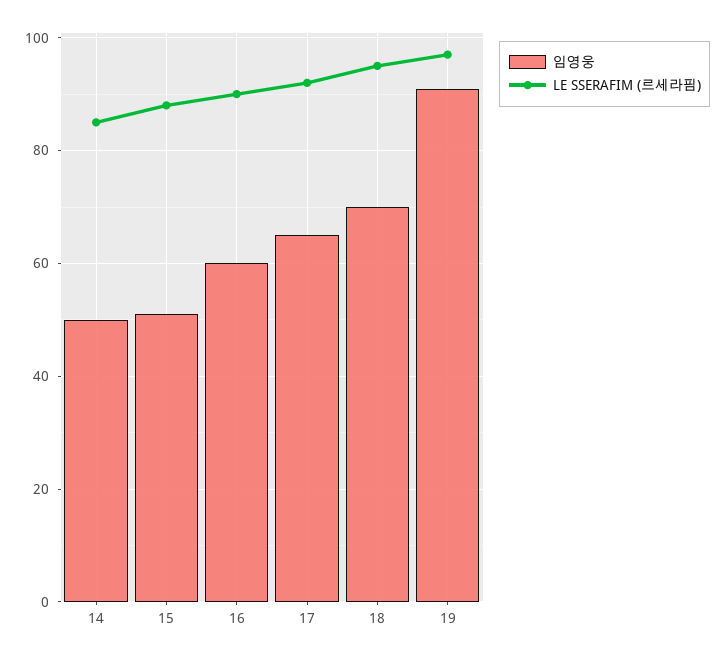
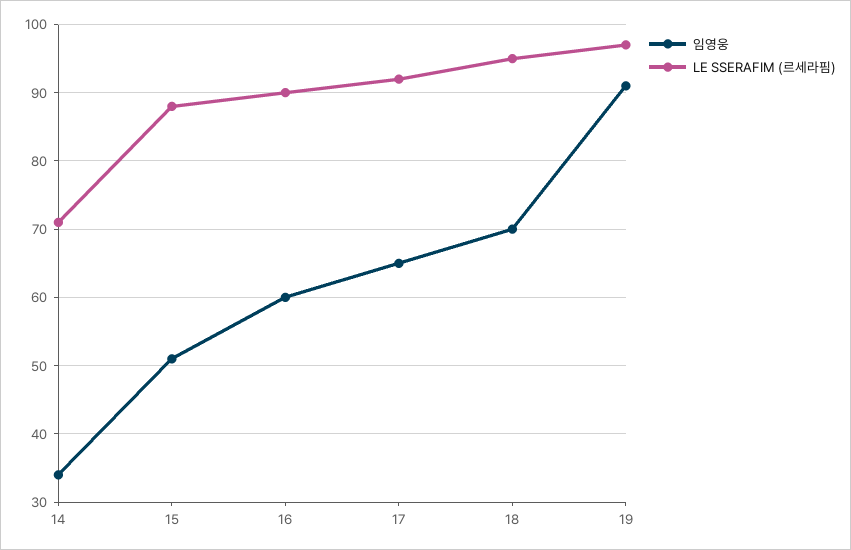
임영웅, 14: 50 -> 34
LE SSERAFIM (르세라핌), 14: 85 -> 71

